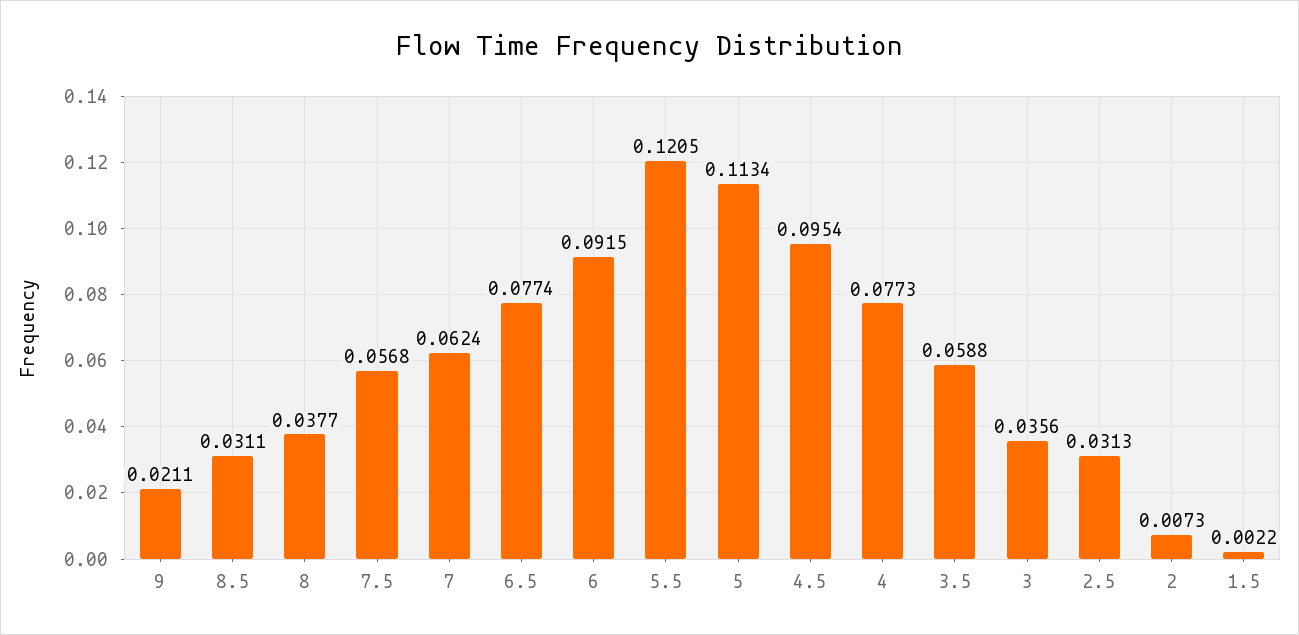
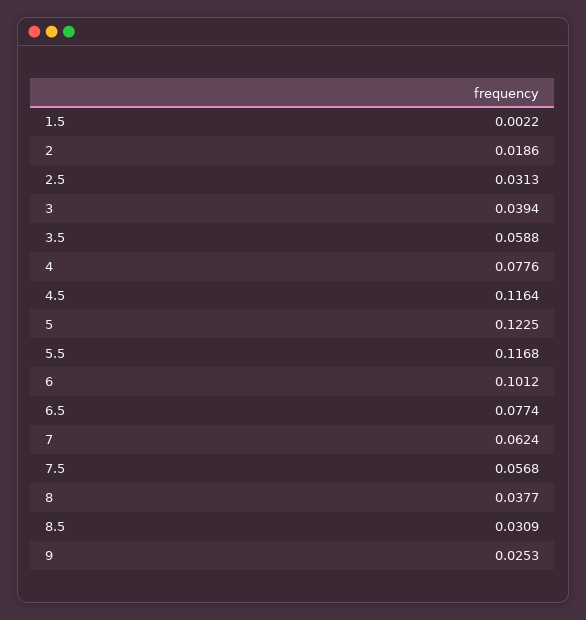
9: 0.0211 -> 0.0253
8.5: 0.0311 -> 0.0309
6: 0.0915 -> 0.1012
5.5: 0.1205 -> 0.1168
5: 0.1134 -> 0.1225
4.5: 0.0954 -> 0.1164
4: 0.0773 -> 0.0776
3: 0.0356 -> 0.0394
2: 0.0073 -> 0.0186

